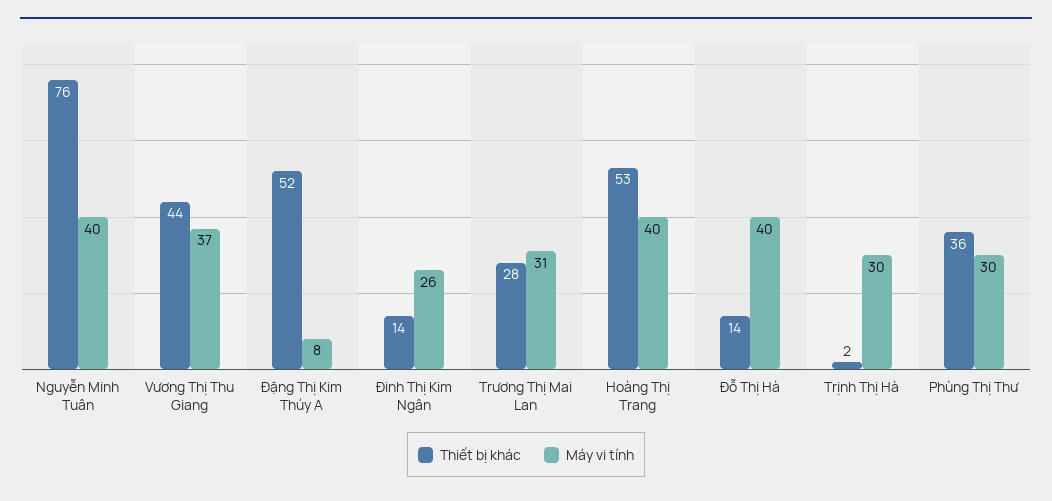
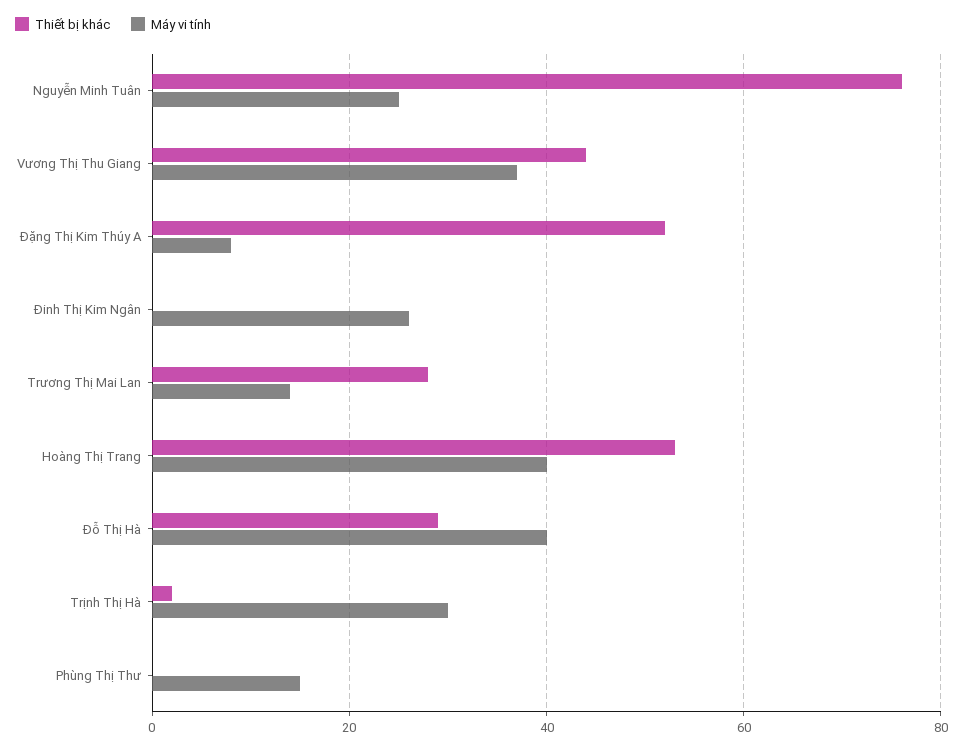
Máy vi tính, Nguyễn Minh Tuân: 40 -> 25
Thiết bị khác, Đinh Thị Kim Ngân: 14 -> 0
Máy vi tính, Trương Thị Mai Lan: 31 -> 15
Thiết bị khác, Đỗ Thị Hà: 14 -> 30
Thiết bị khác, Phùng Thị Thư: 36 -> 0
Máy vi tính, Phùng Thị Thư: 30 -> 15

